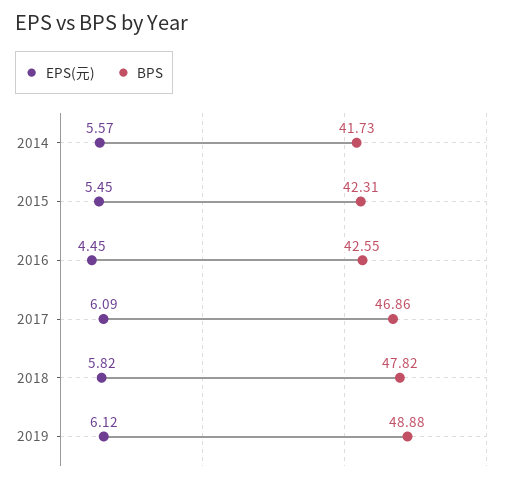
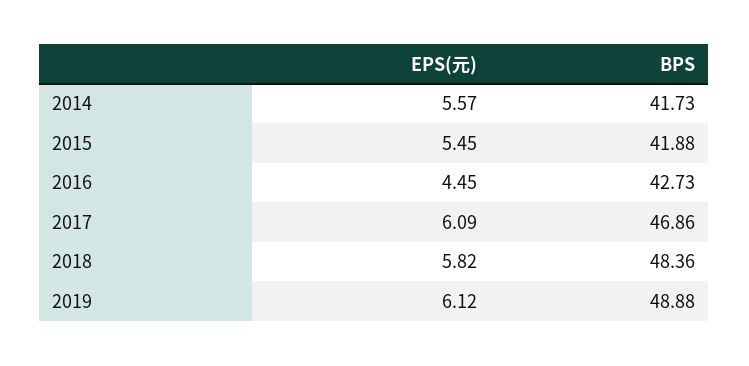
BPS, 2015: 42.31 -> 41.88
BPS, 2016: 42.55 -> 42.73
BPS, 2018: 47.82 -> 48.36

